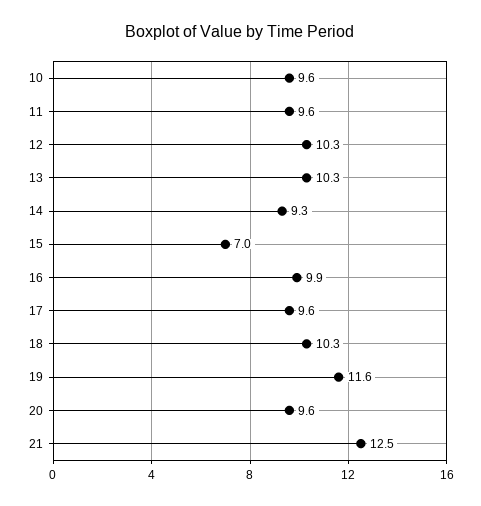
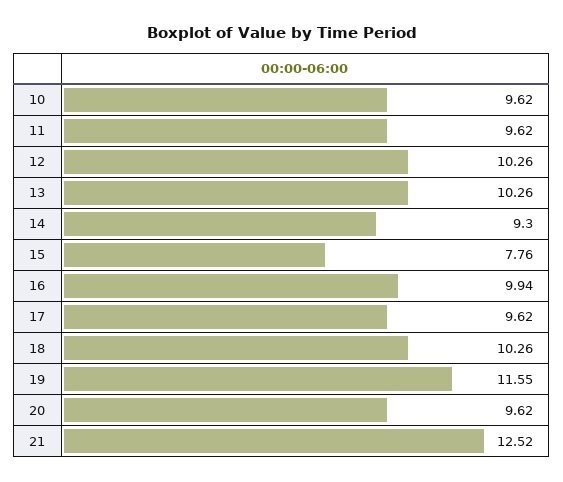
15: 7 -> 7.76

